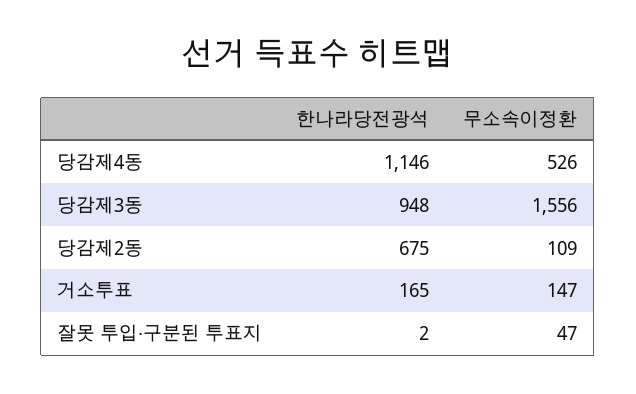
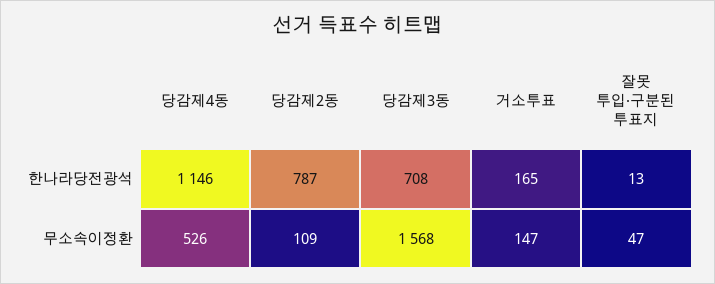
한나라당전광석, 당감제3동: 948 -> 708
무소속이정환, 당감제3동: 1556 -> 1568
한나라당전광석, 당감제2동: 675 -> 787
한나라당전광석, 잘못 투입·구분된 투표지: 2 -> 13

